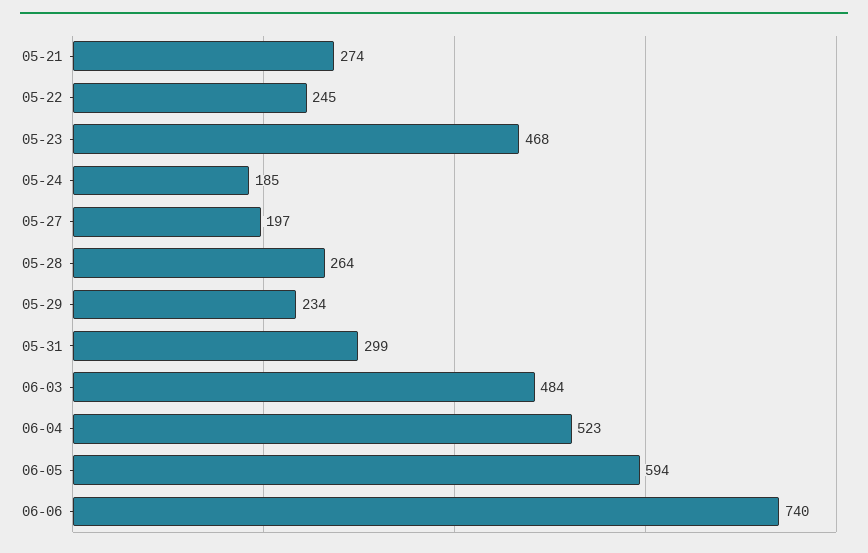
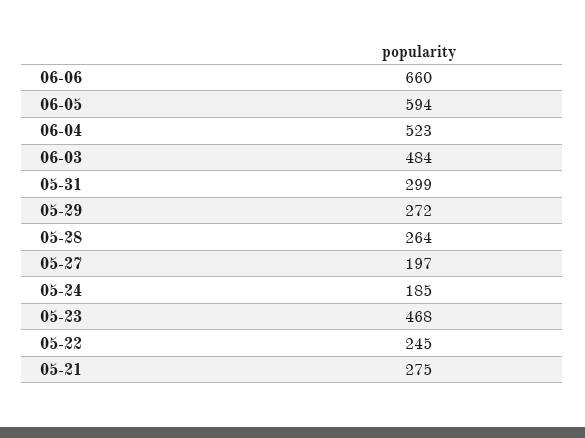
05-21: 274 -> 275
05-29: 234 -> 272
06-06: 740 -> 660

